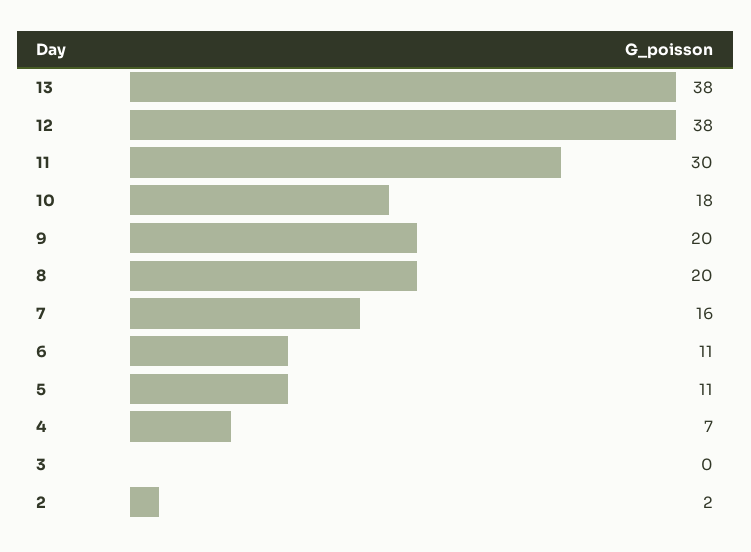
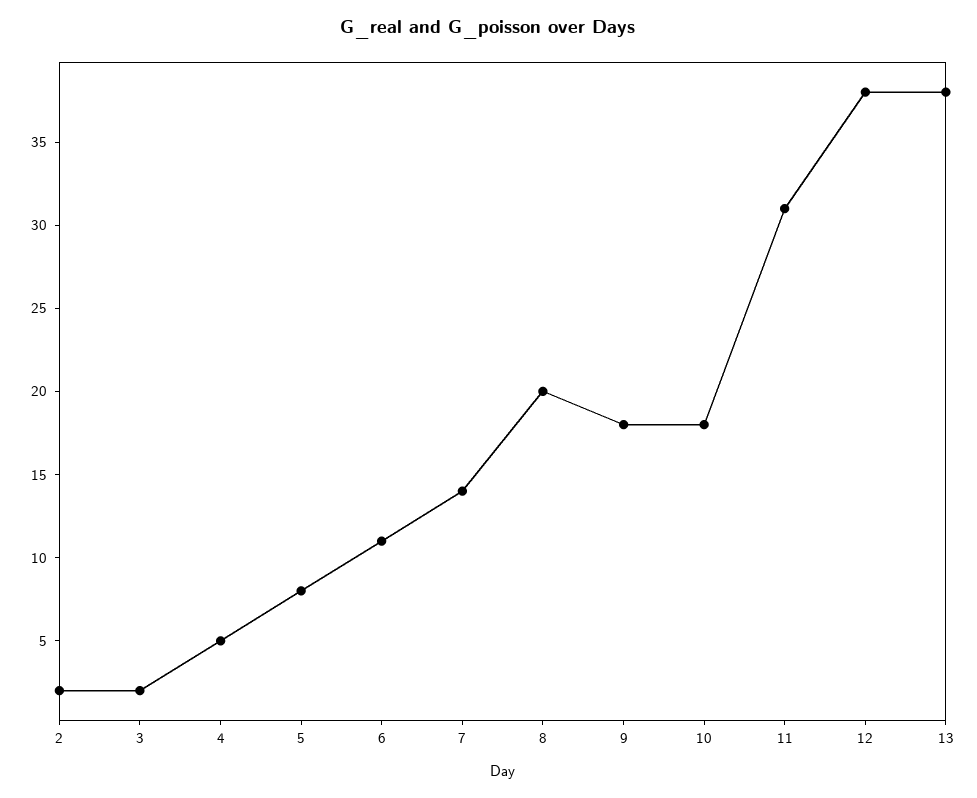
11: 30 -> 31
9: 20 -> 18
7: 16 -> 14
5: 11 -> 8
4: 7 -> 5
3: 0 -> 2

